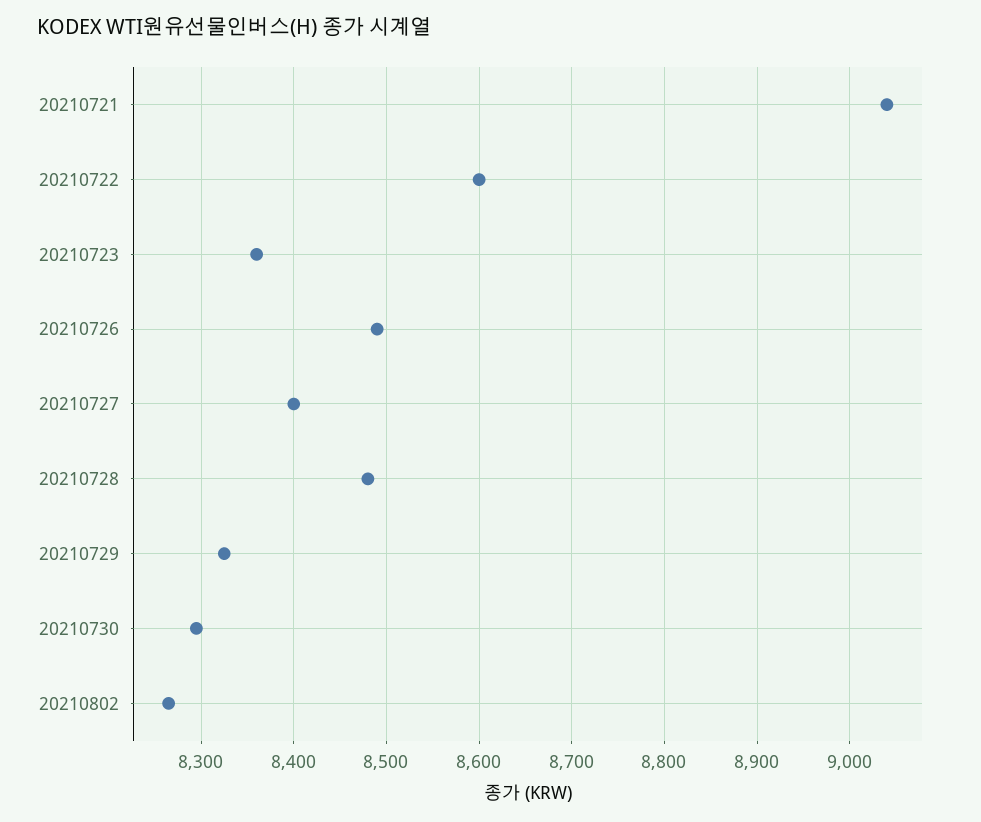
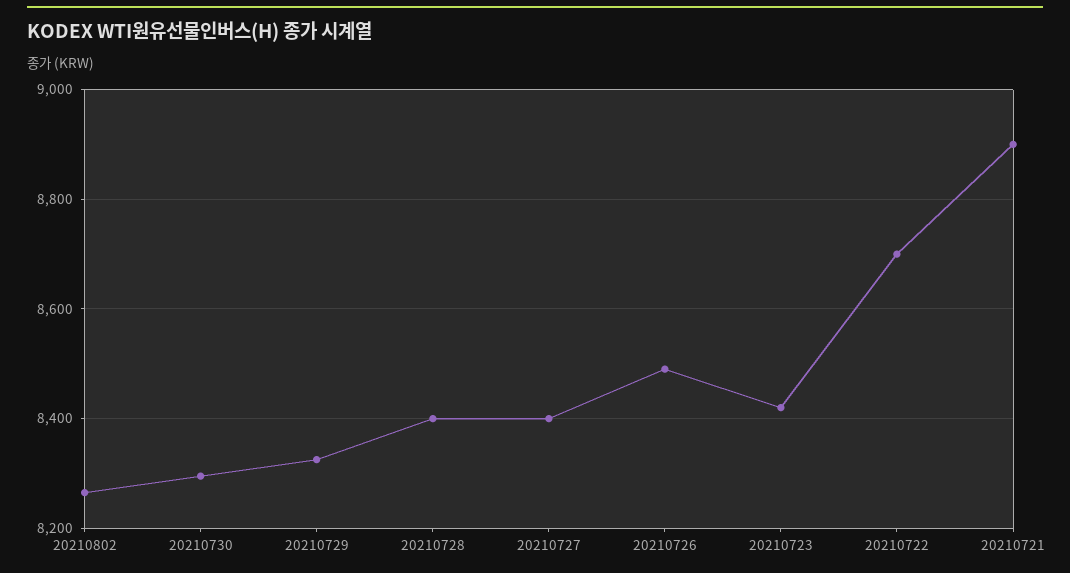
20210721: 9040 -> 8900
20210722: 8600 -> 8700
20210723: 8360 -> 8420
20210728: 8480 -> 8400

